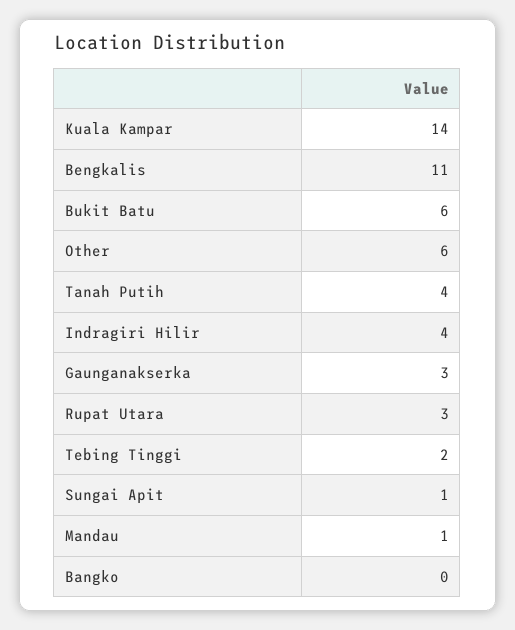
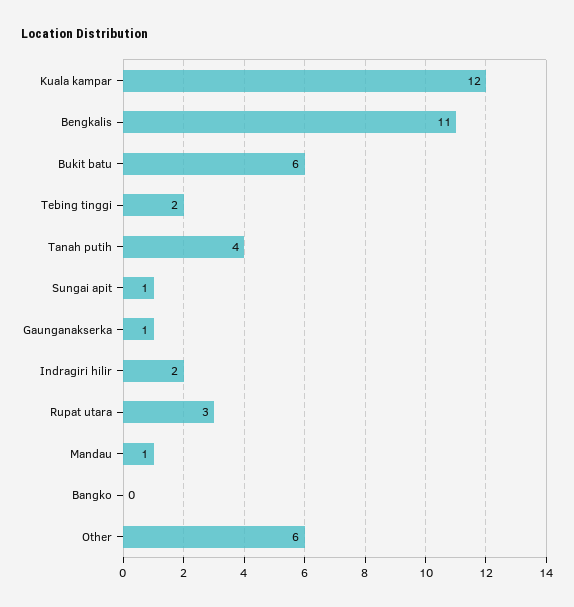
Kuala Kampar: 14 -> 12
Indragiri Hilir: 4 -> 2
Gaunganakserka: 3 -> 1

